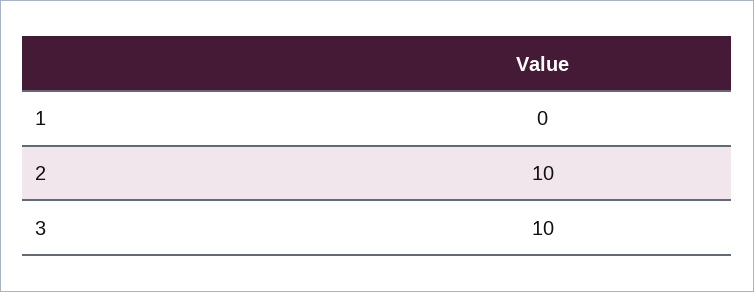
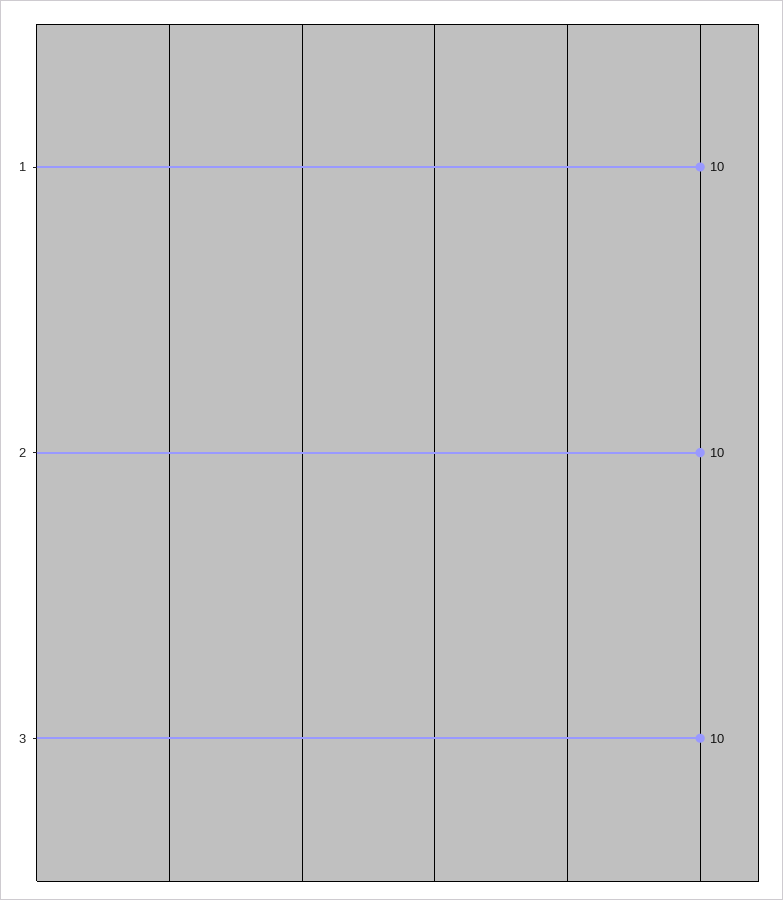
1: 0 -> 10

